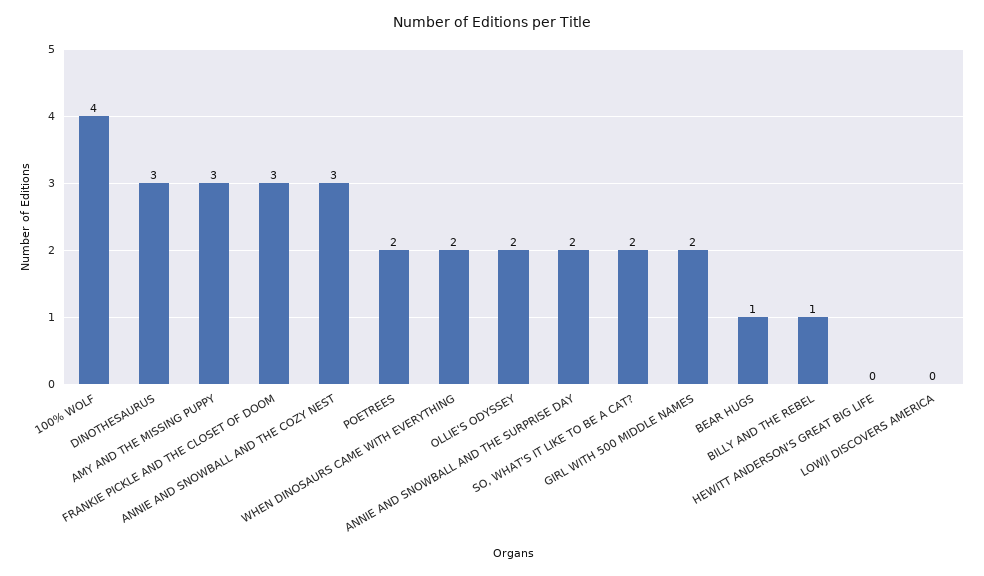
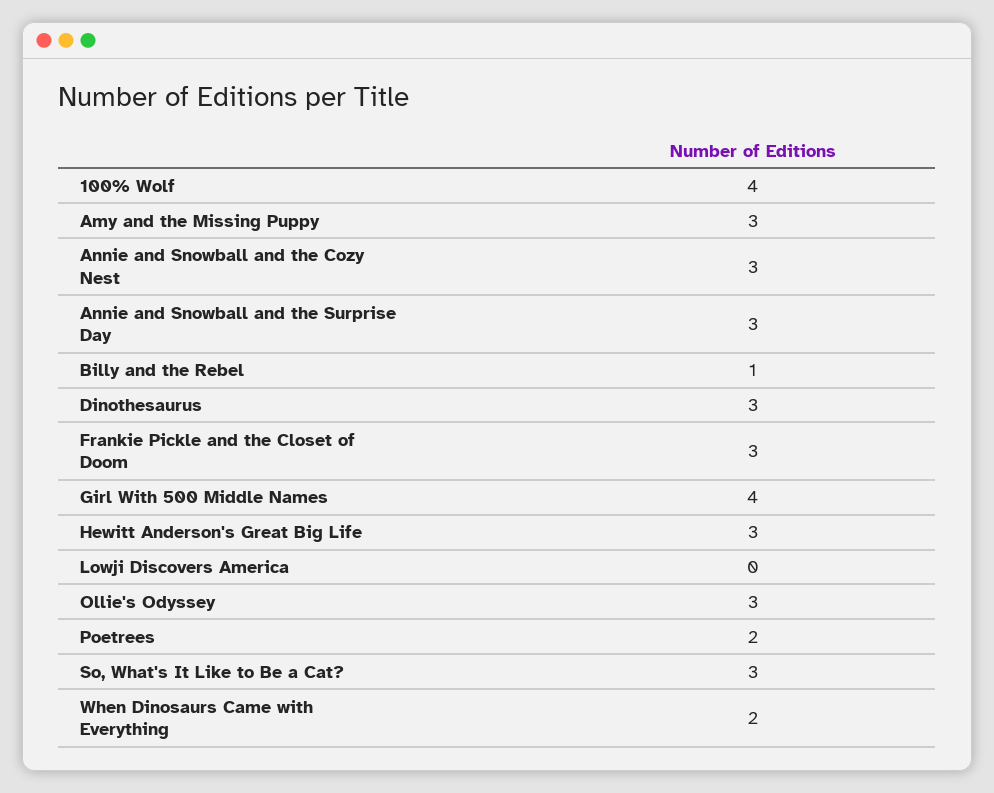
OLLIE'S ODYSSEY: 2 -> 3
ANNIE AND SNOWBALL AND THE SURPRISE DAY: 2 -> 3
SO, WHAT'S IT LIKE TO BE A CAT?: 2 -> 3
GIRL WITH 500 MIDDLE NAMES: 2 -> 4
BEAR HUGS: 1 -> none
HEWITT ANDERSON'S GREAT BIG LIFE: 0 -> 3

